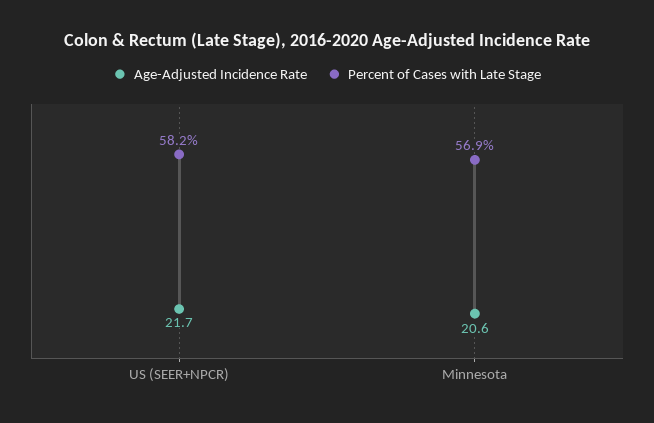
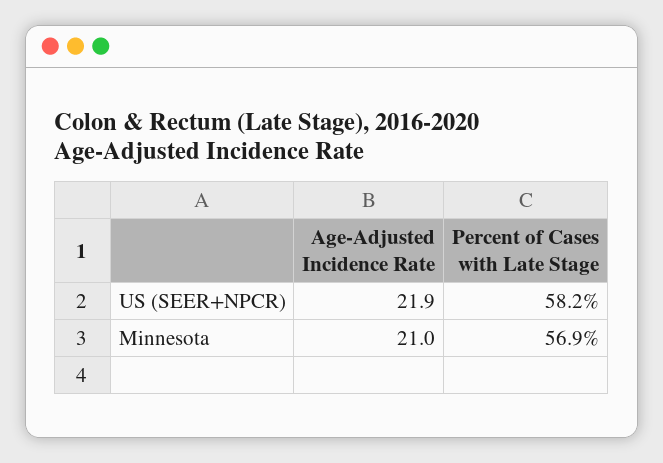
Age-Adjusted Incidence Rate, US (SEER+NPCR): 21.7 -> 21.9
Age-Adjusted Incidence Rate, Minnesota: 20.6 -> 21

